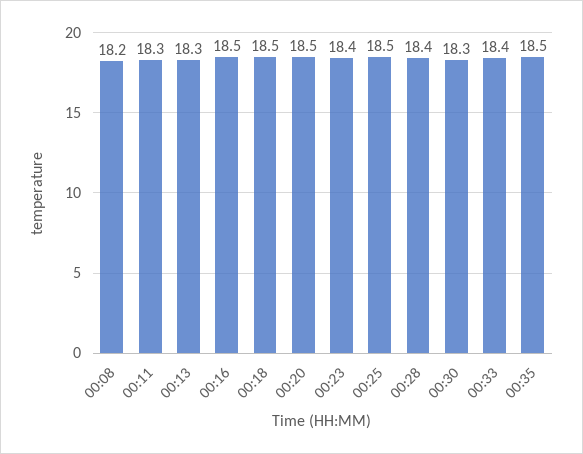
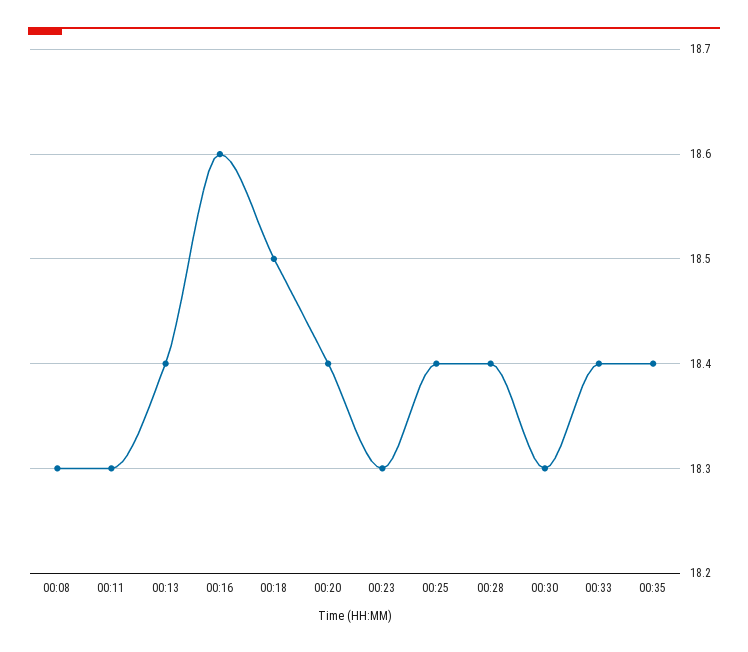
00:08: 18.2 -> 18.3
00:13: 18.3 -> 18.4
00:16: 18.5 -> 18.6
00:20: 18.5 -> 18.4
00:23: 18.4 -> 18.3
00:25: 18.5 -> 18.4
00:35: 18.5 -> 18.4

